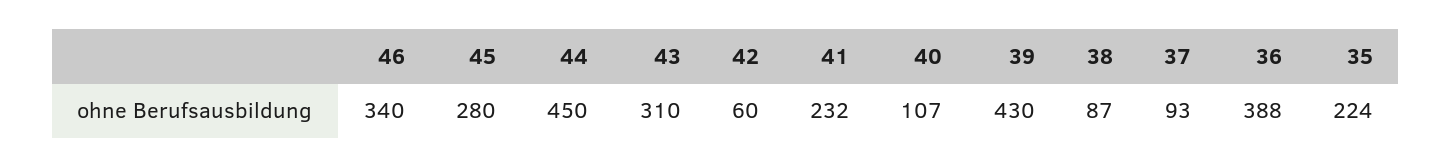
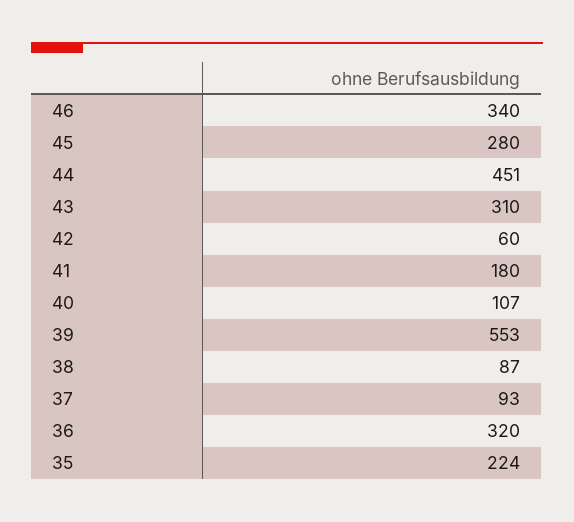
44: 450 -> 451
41: 232 -> 180
39: 430 -> 553
36: 388 -> 320

